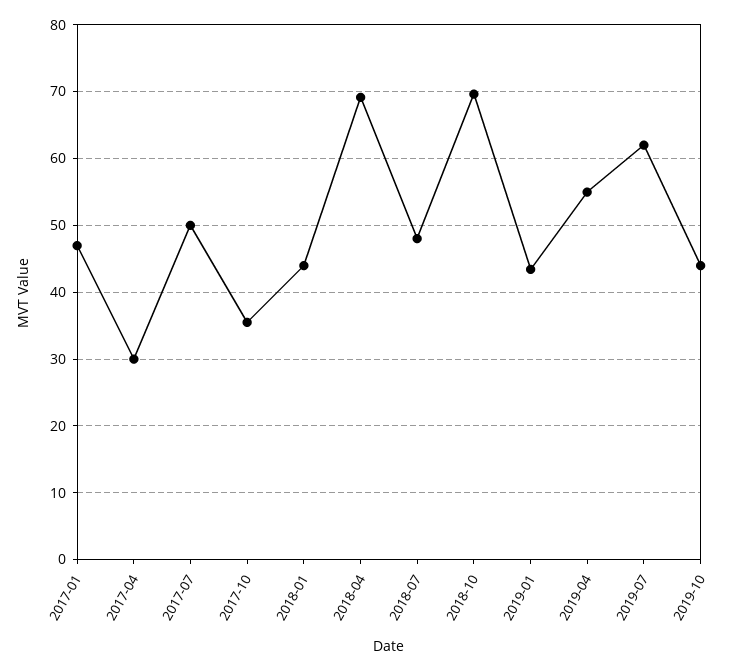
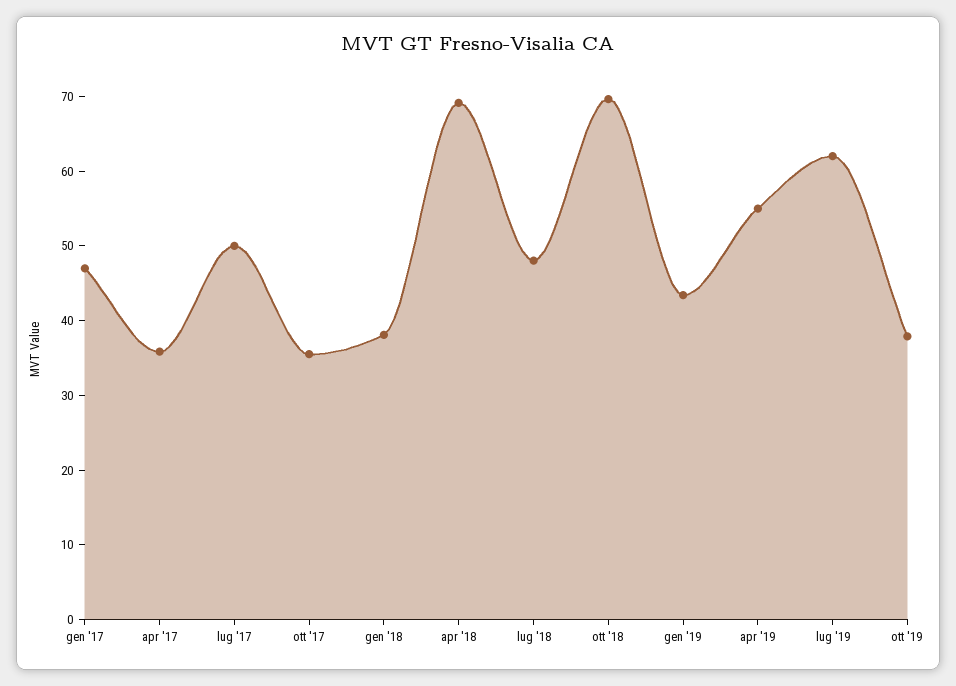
2017-04: 30 -> 36
2018-01: 44 -> 38
2019-10: 44 -> 38

